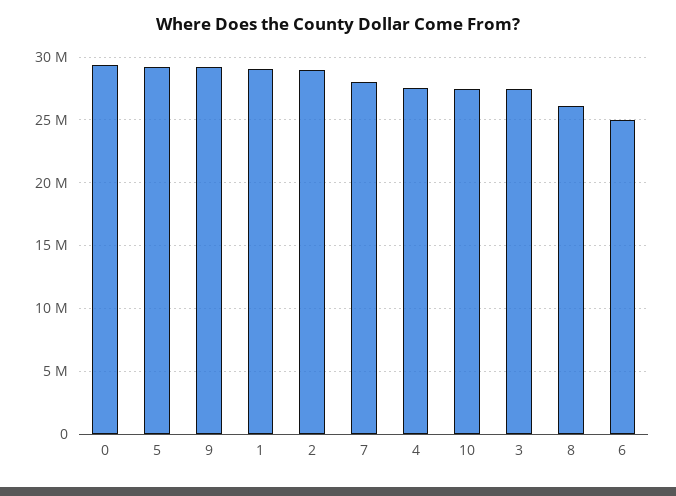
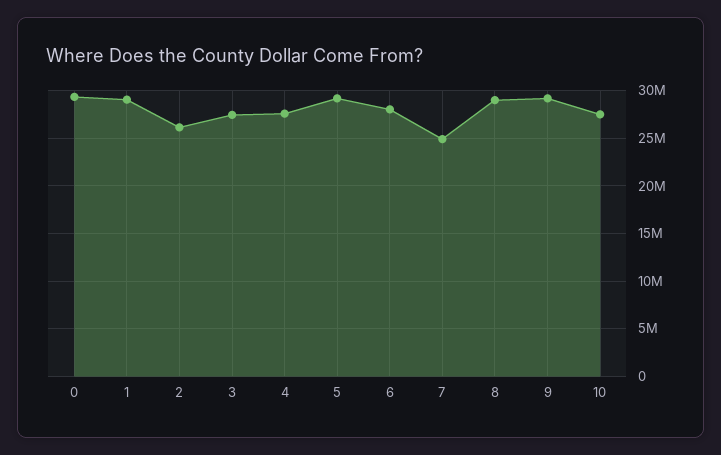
2: 29000000 -> 26000000
7: 28000000 -> 25000000
8: 26000000 -> 29000000
6: 25000000 -> 28000000

